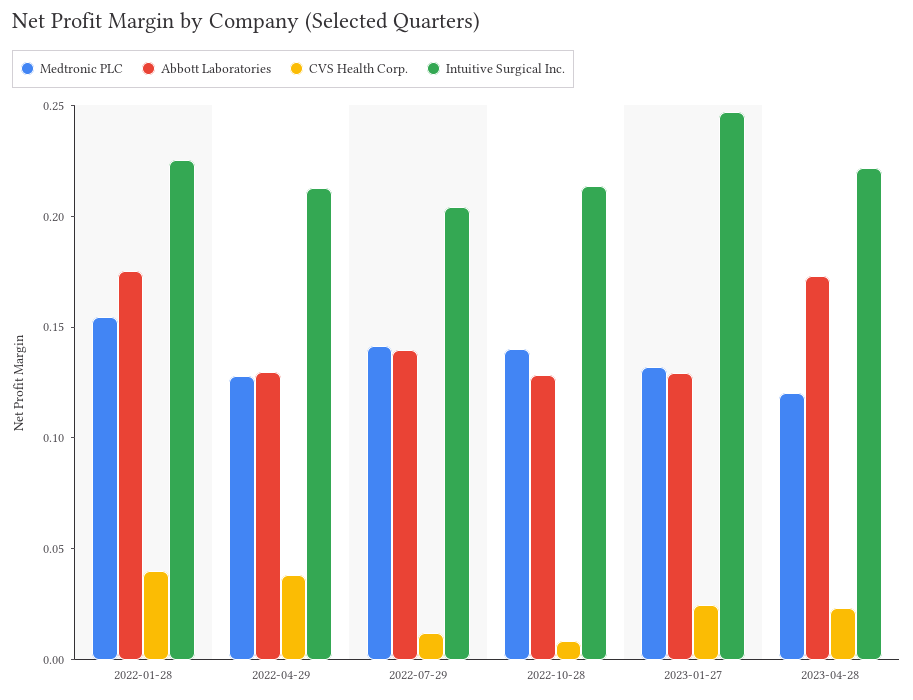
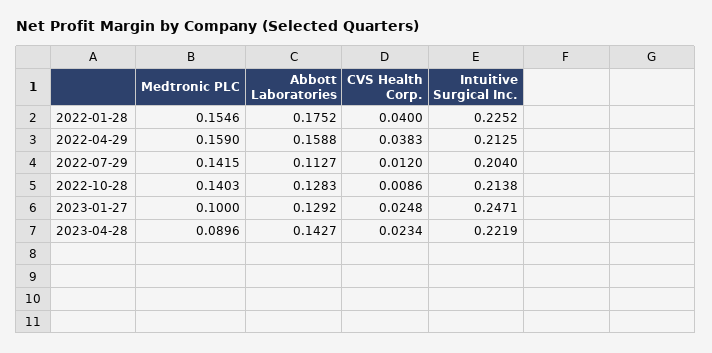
Medtronic PLC, 2022-04-29: 0.13 -> 0.159
Abbott Laboratories, 2022-04-29: 0.13 -> 0.1588
Abbott Laboratories, 2022-07-29: 0.14 -> 0.1127
Medtronic PLC, 2023-01-27: 0.13 -> 0.1
Medtronic PLC, 2023-04-28: 0.12 -> 0.0896
Abbott Laboratories, 2023-04-28: 0.17 -> 0.1427

